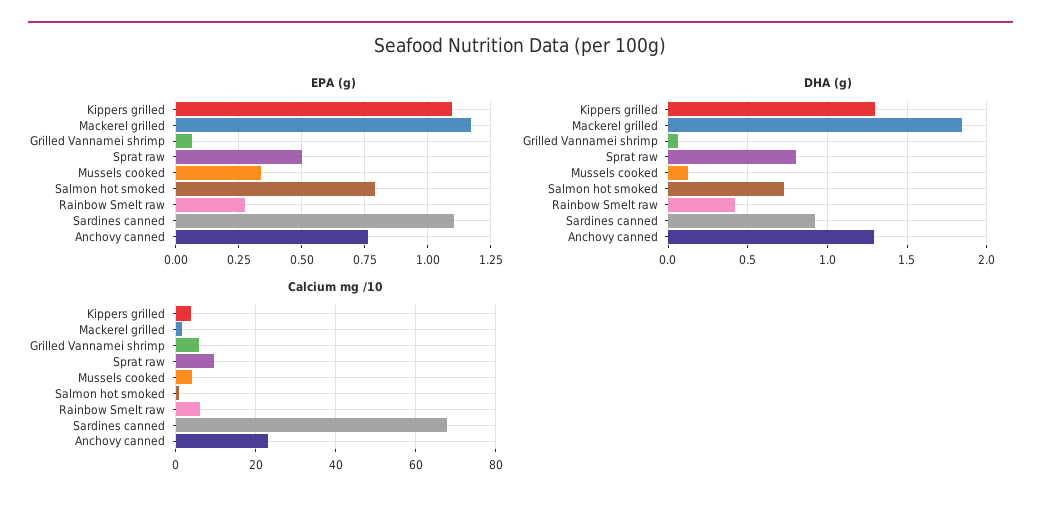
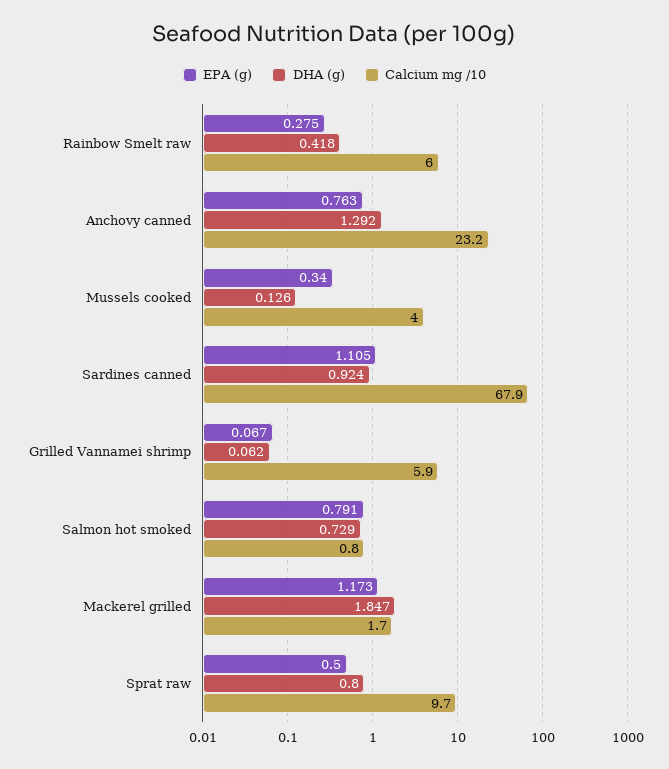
EPA (g), Kippers grilled: 1.1 -> none
DHA (g), Kippers grilled: 1.3 -> none
Calcium mg /10, Kippers grilled: 4 -> none

